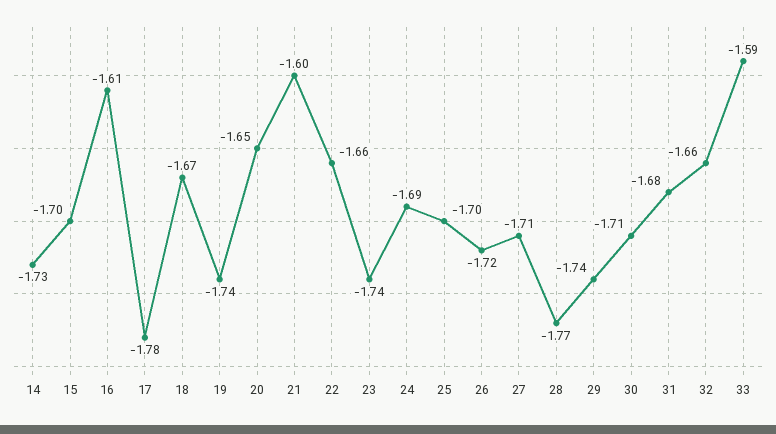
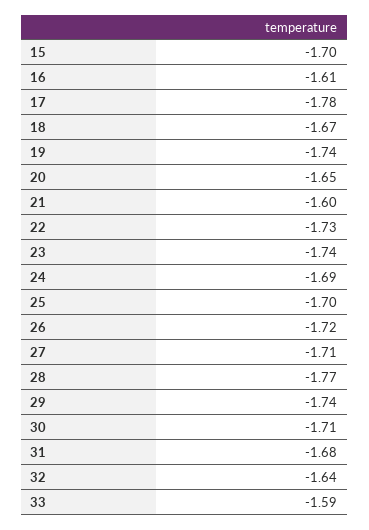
14: -1.73 -> none
22: -1.66 -> -1.73
32: -1.66 -> -1.64

